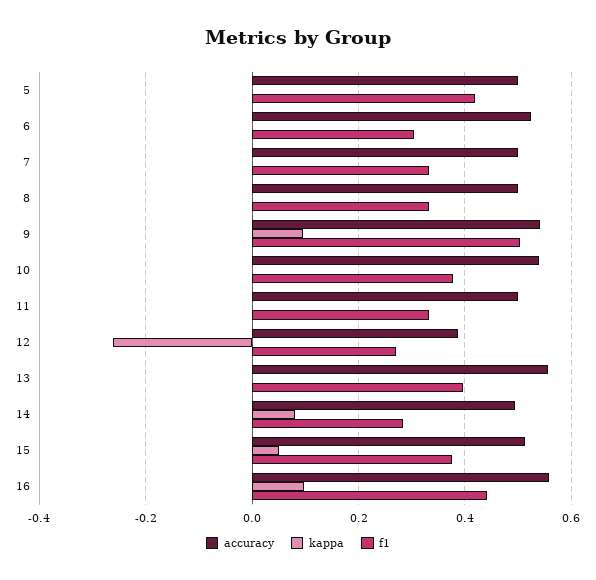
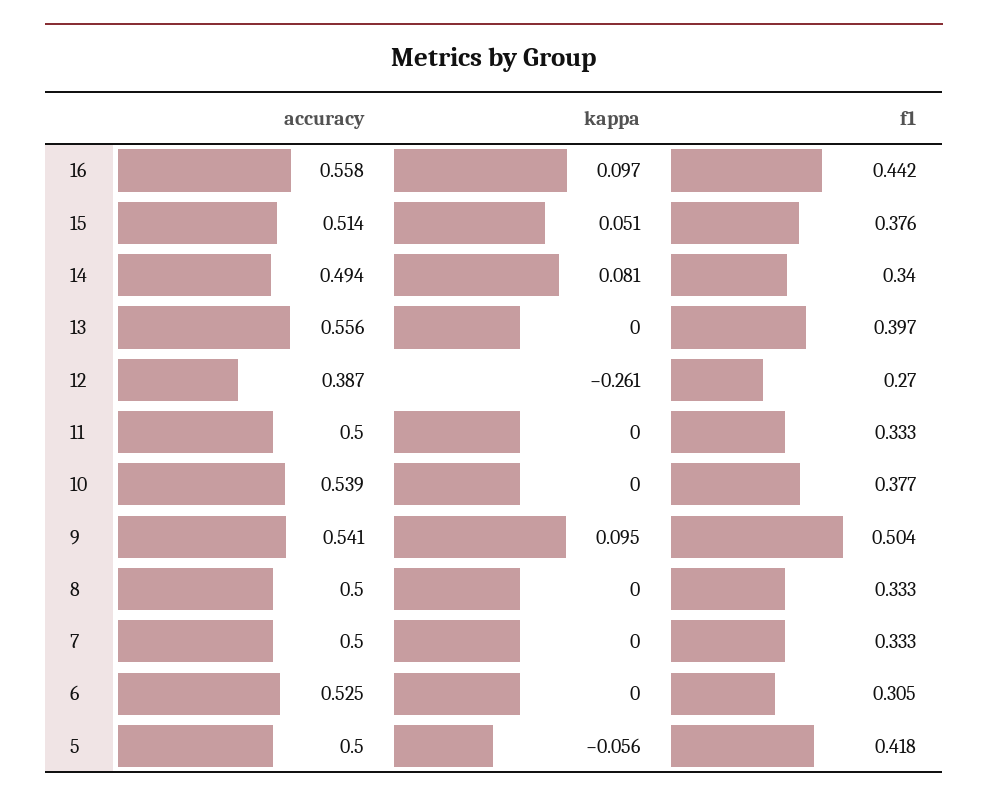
kappa, 5: 0 -> -0.056
f1, 14: 0.28 -> 0.34

